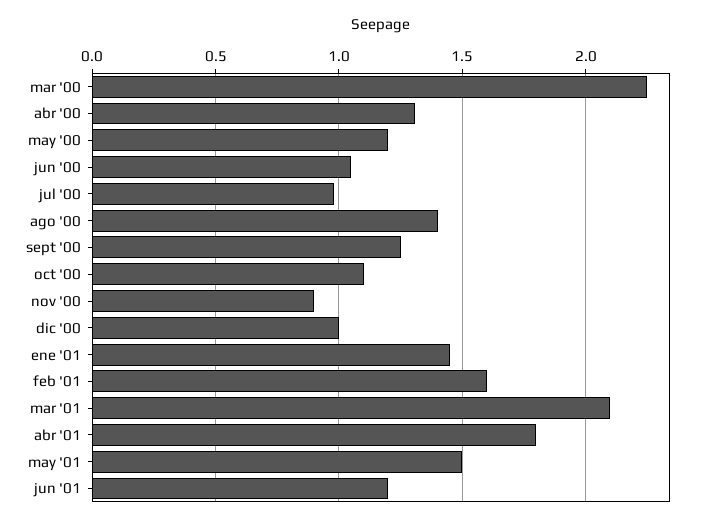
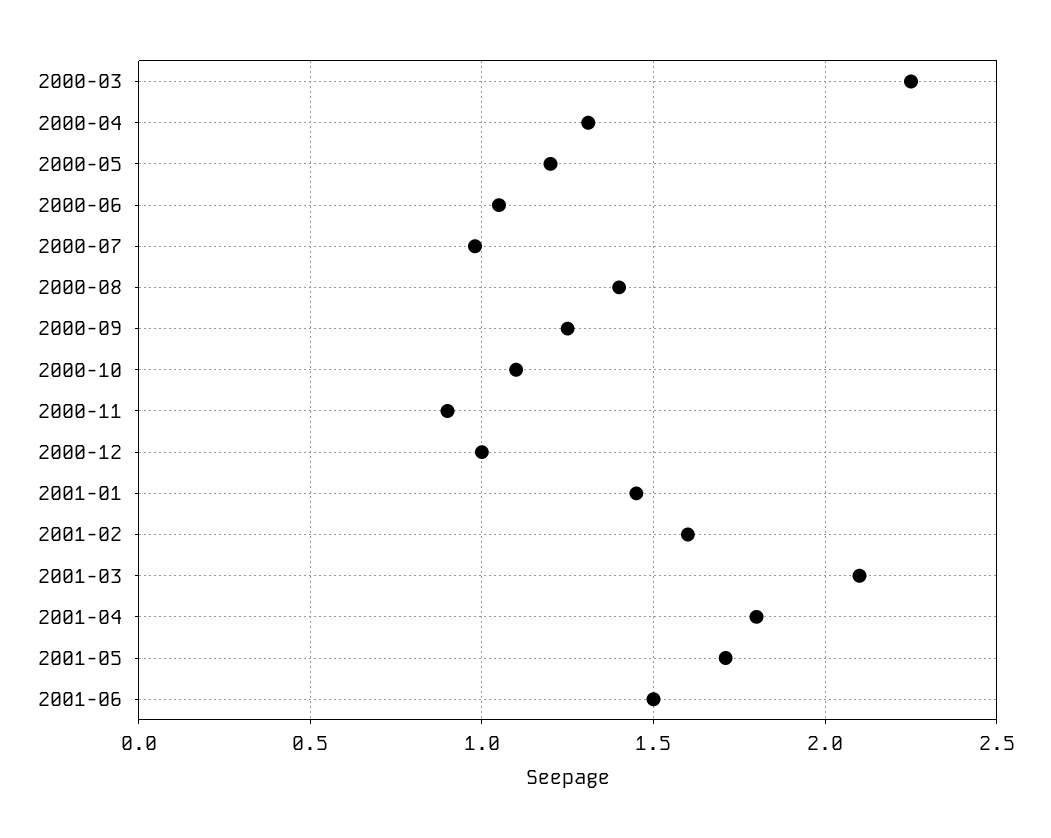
may '01: 1.5 -> 1.7
jun '01: 1.2 -> 1.5

